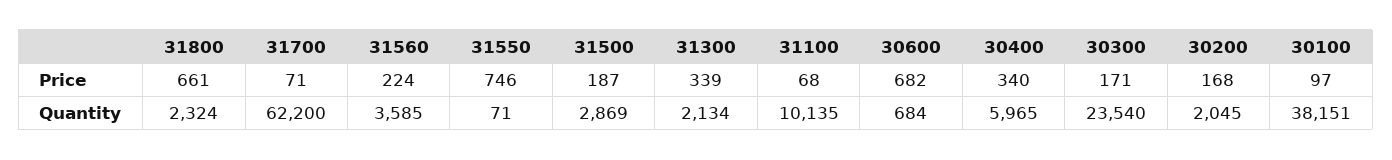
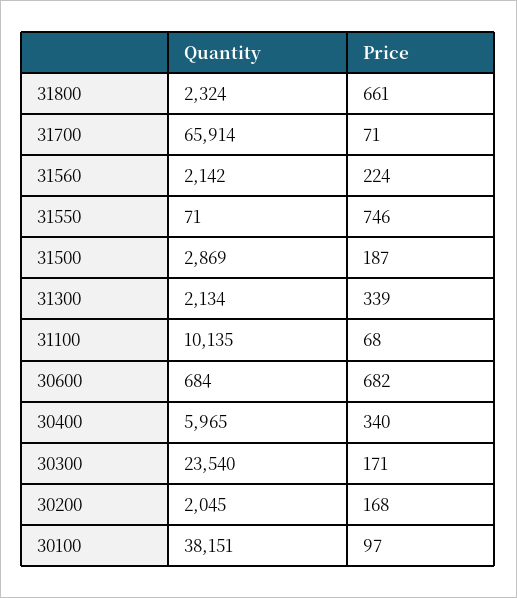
31700, Quantity: 62200 -> 65914
31560, Quantity: 3585 -> 2142

